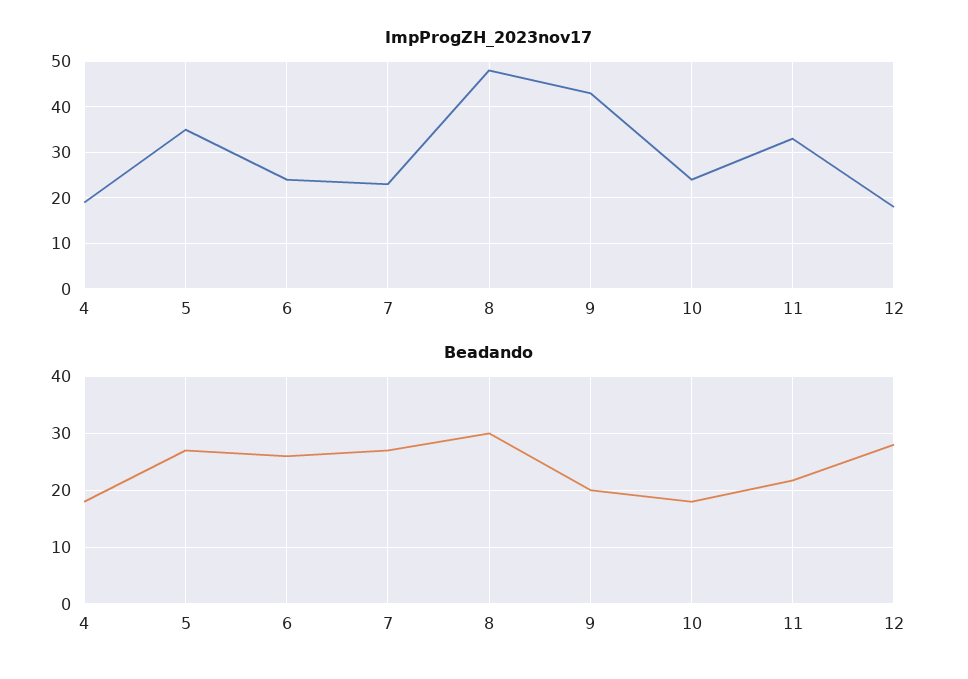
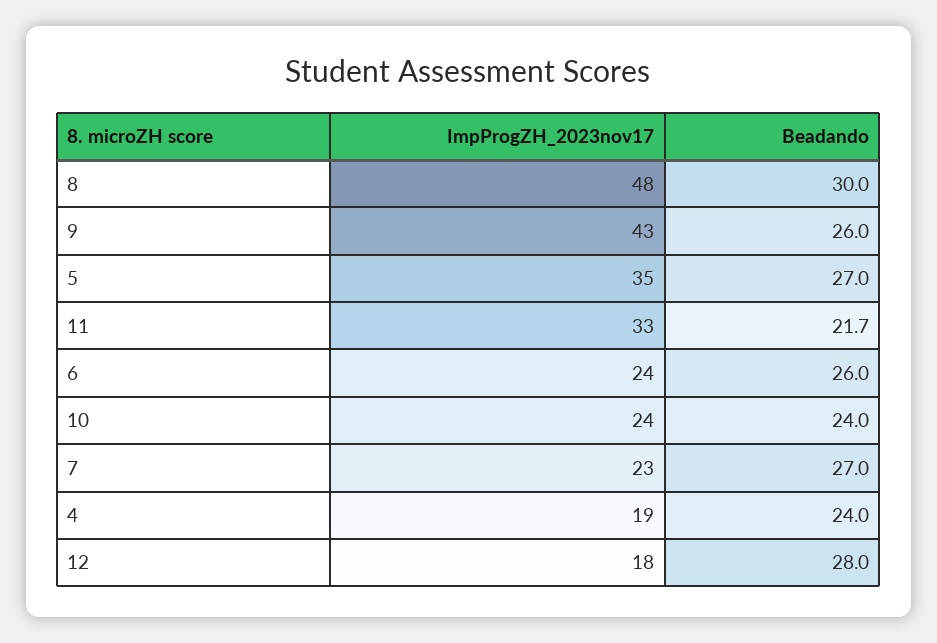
Beadando, 4: 18 -> 24
Beadando, 9: 20 -> 26
Beadando, 10: 18 -> 24

